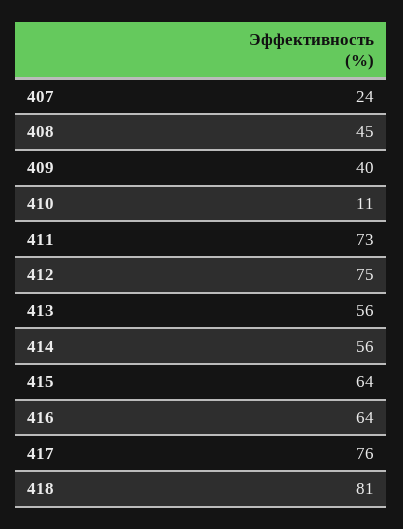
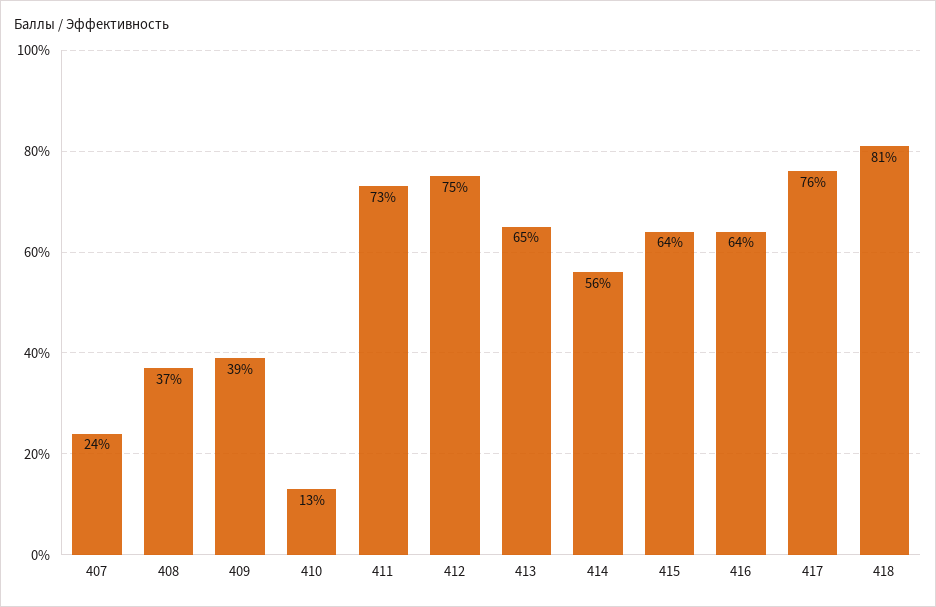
408: 45 -> 37
409: 40 -> 39
410: 11 -> 13
413: 56 -> 65

